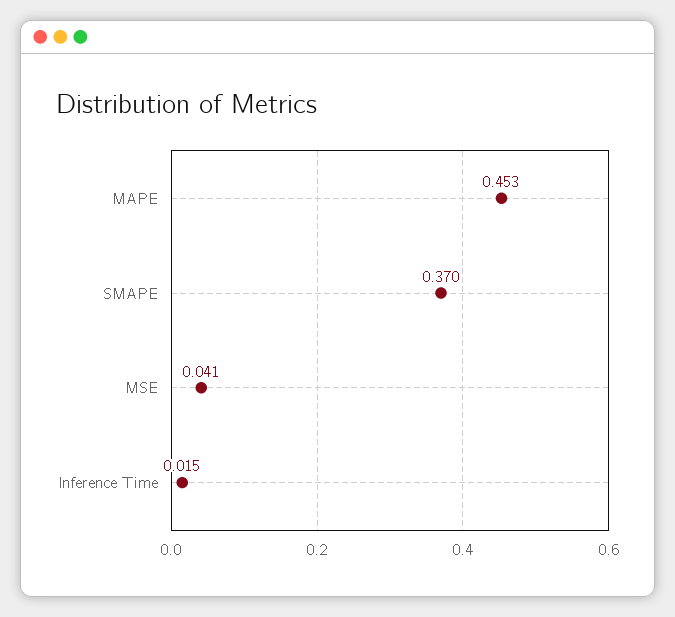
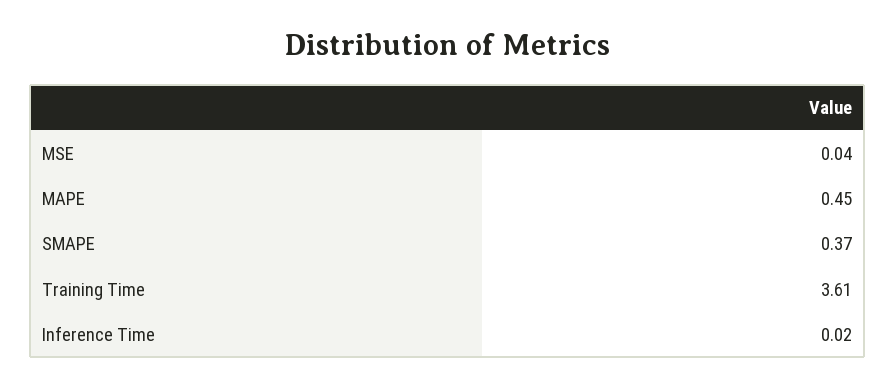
Training Time: none -> 3.61

